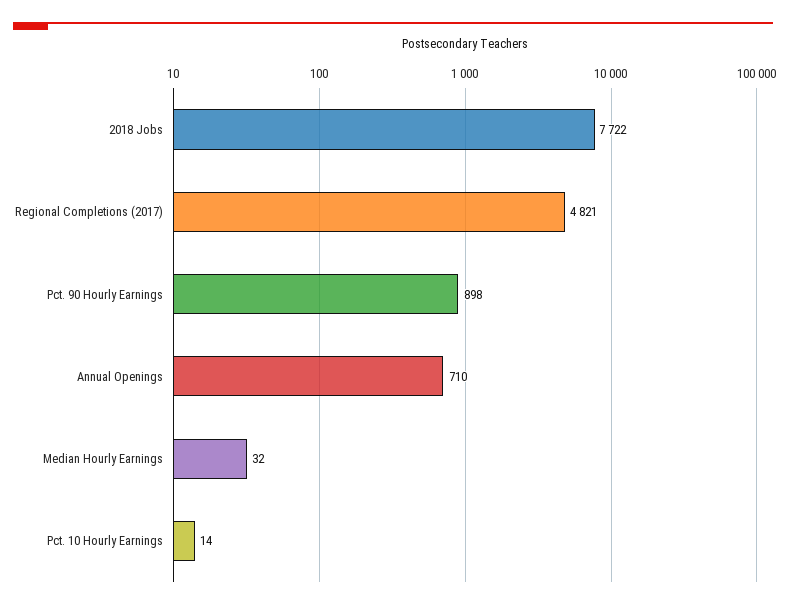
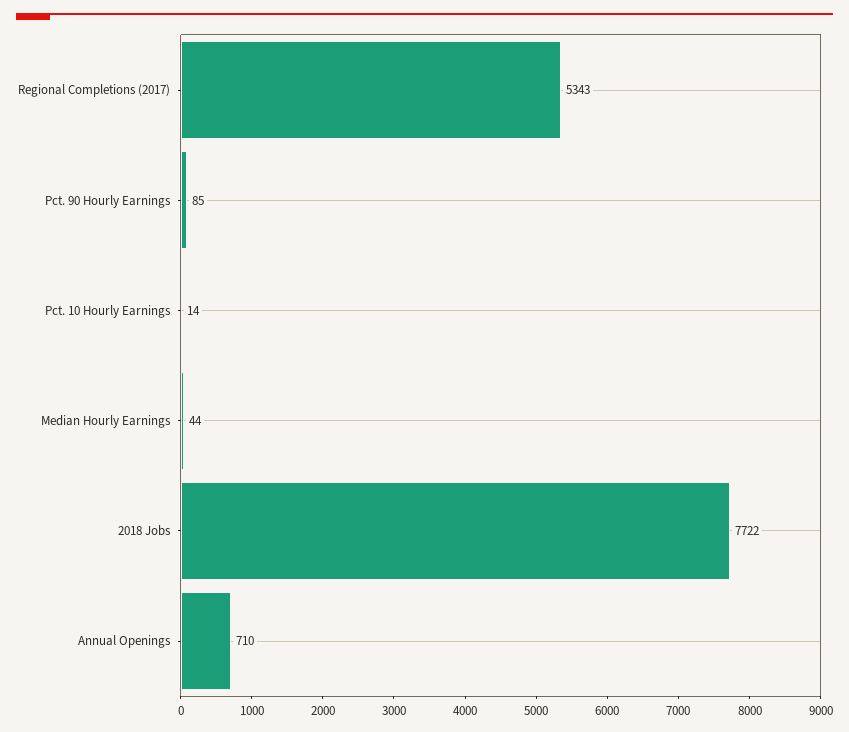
Regional Completions (2017): 4821 -> 5343
Pct. 90 Hourly Earnings: 898 -> 85
Median Hourly Earnings: 32 -> 44

